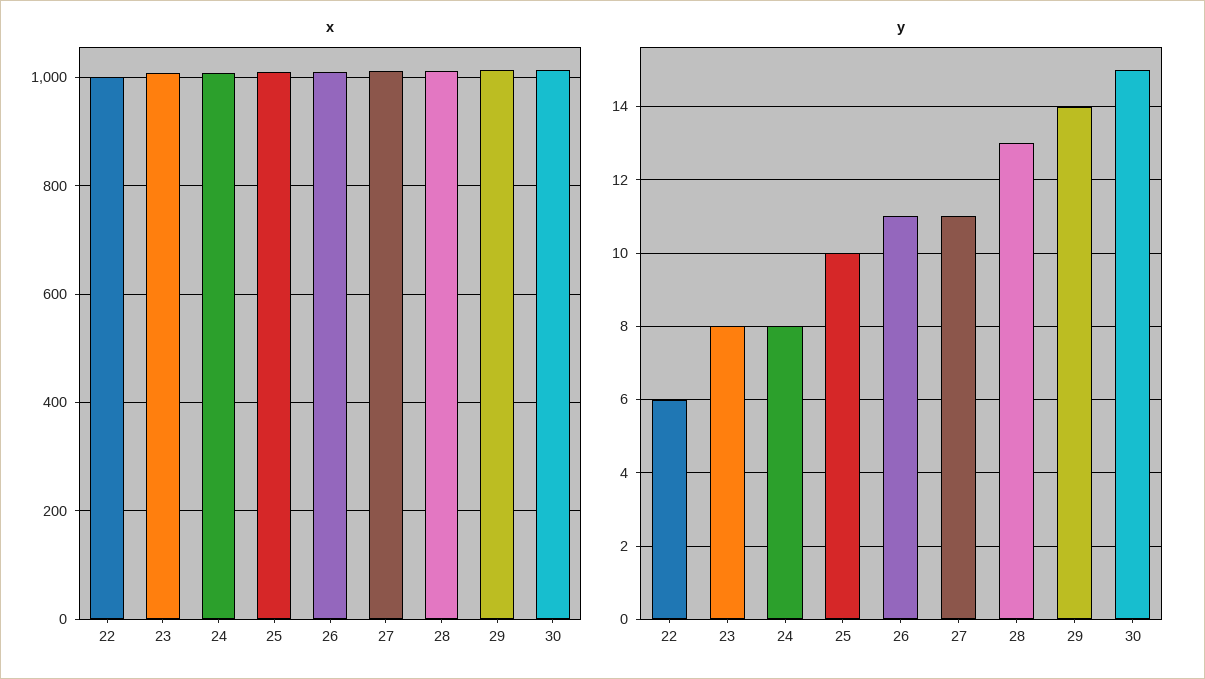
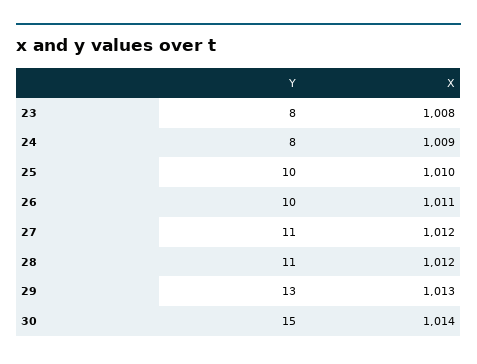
x, 22: 1000 -> none
y, 22: 6 -> none
y, 26: 11 -> 10
y, 28: 13 -> 11
y, 29: 14 -> 13

